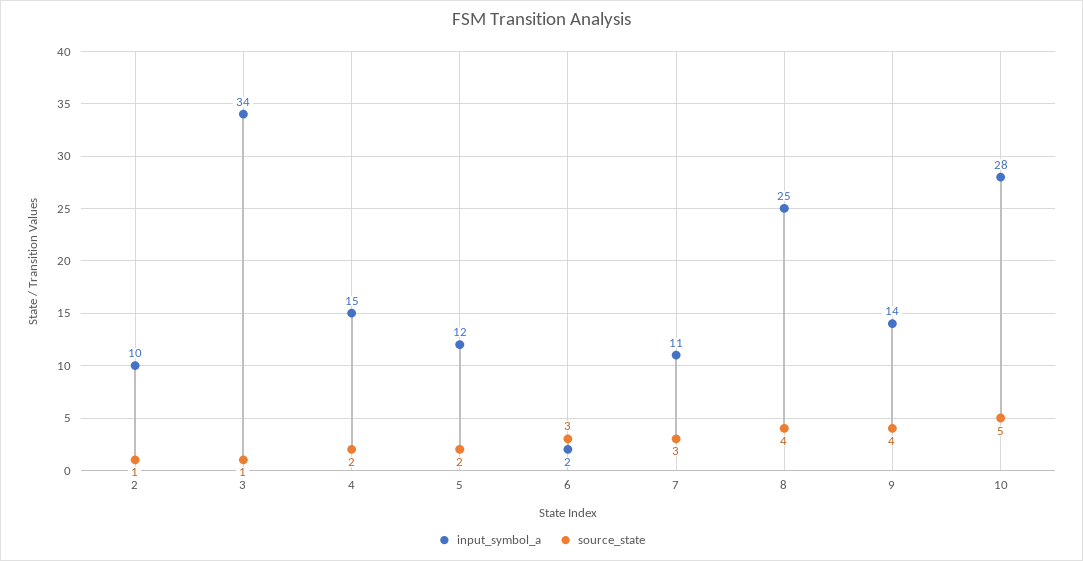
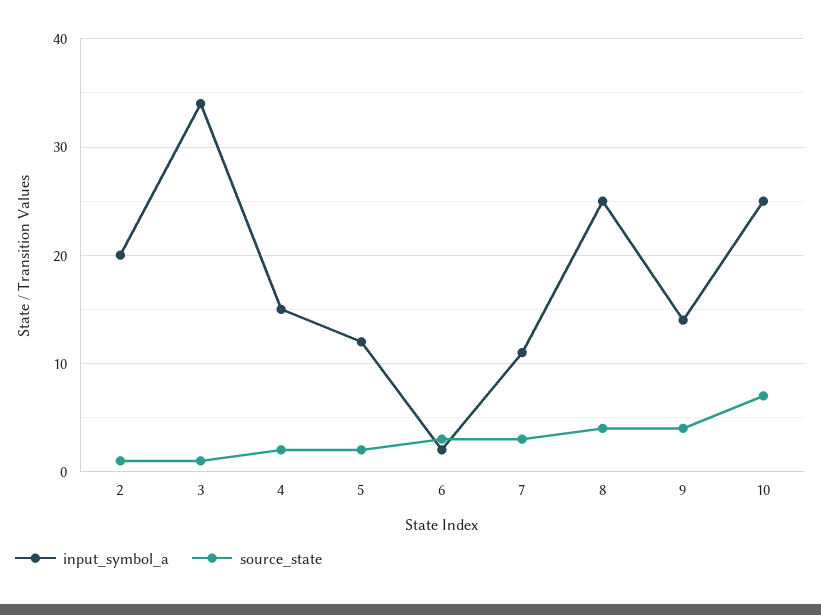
input_symbol_a, 2: 10 -> 20
input_symbol_a, 10: 28 -> 25
source_state, 10: 5 -> 7

